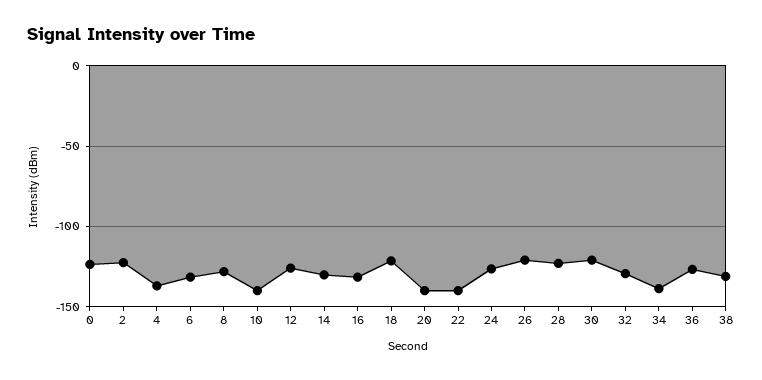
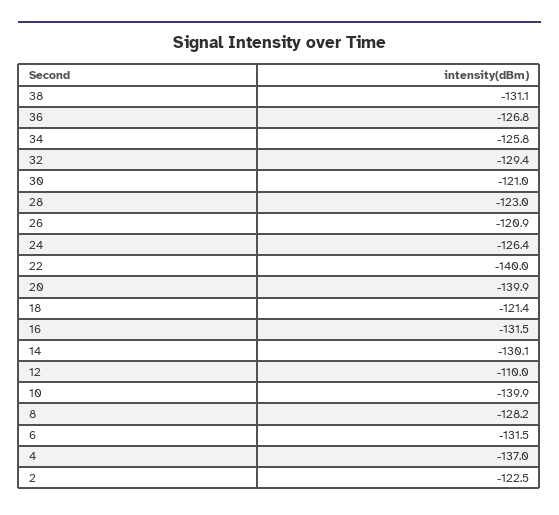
0: -125 -> none
12: -125 -> -110
34: -140 -> -125.8

